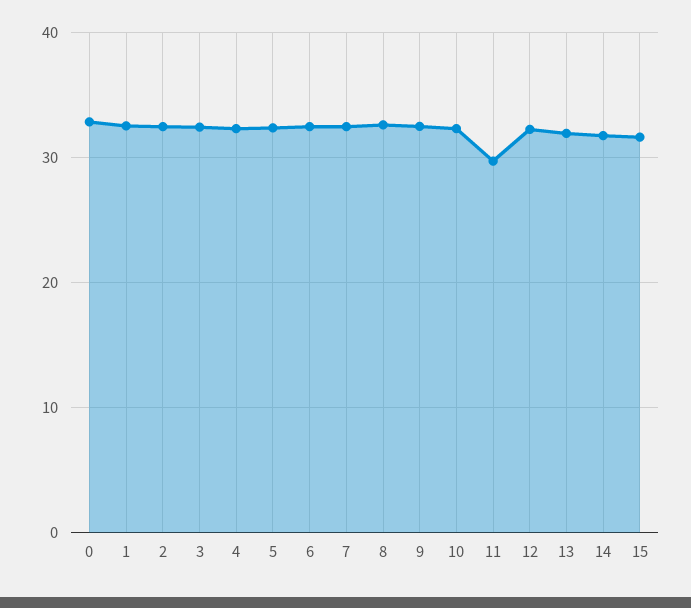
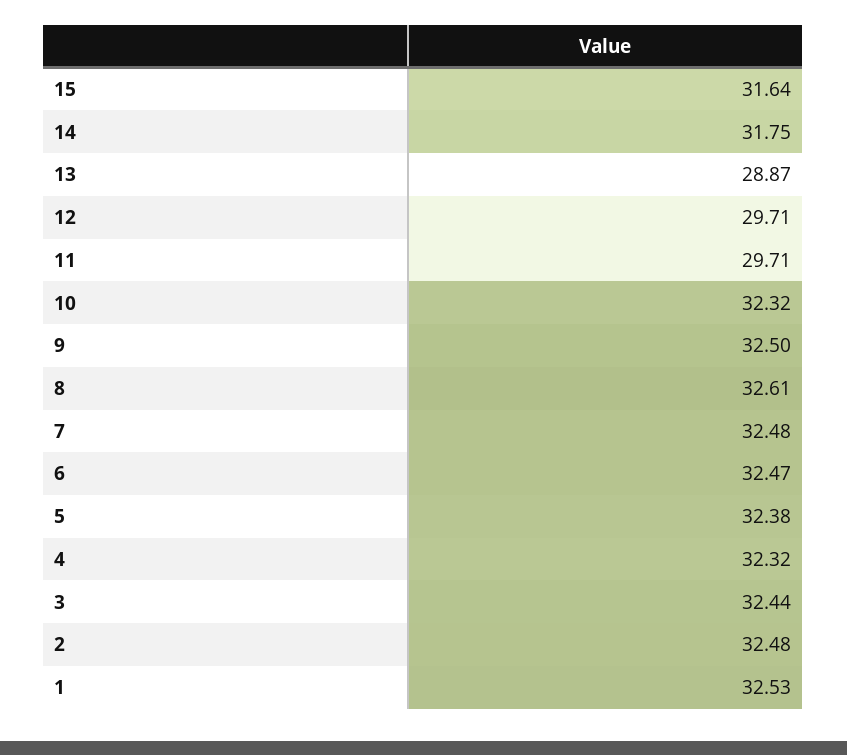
0: 33 -> none
12: 32 -> 29.71
13: 32 -> 28.87

